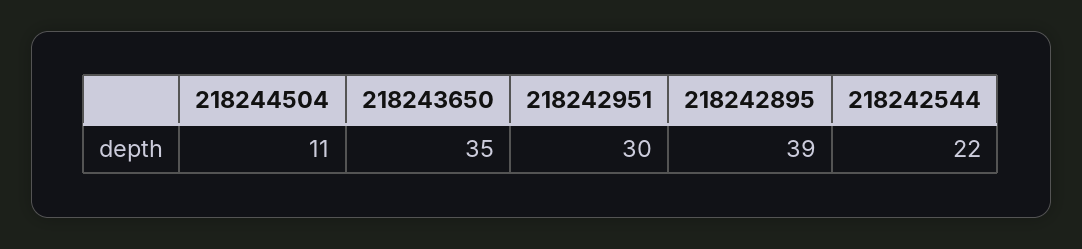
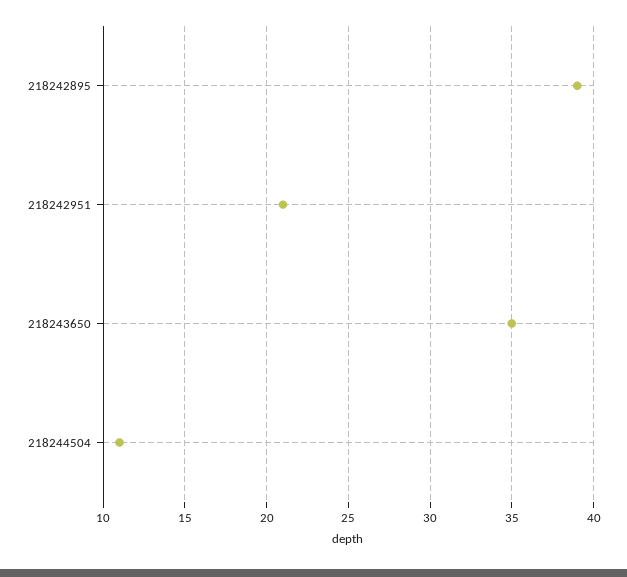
218242951: 30 -> 21
218242544: 22 -> none

